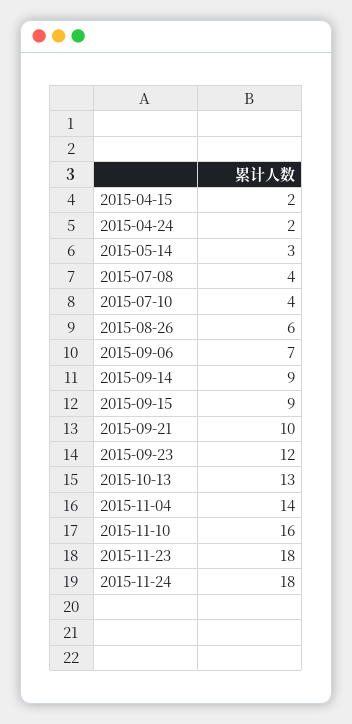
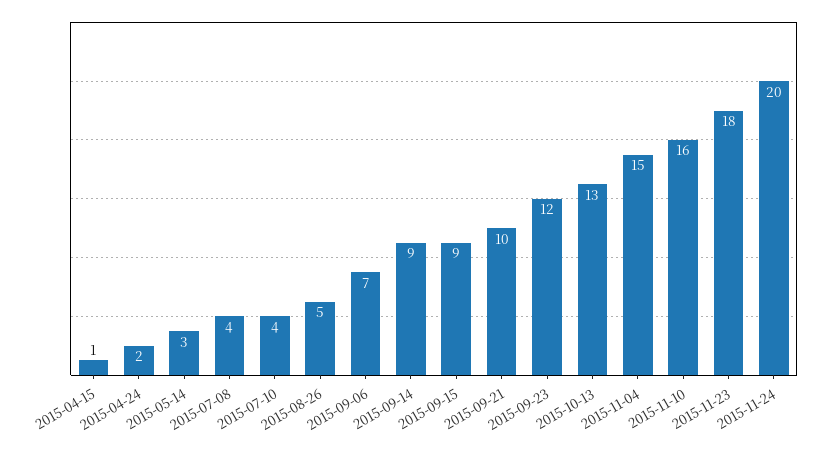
2015-04-15: 2 -> 1
2015-08-26: 6 -> 5
2015-11-04: 14 -> 15
2015-11-24: 18 -> 20

